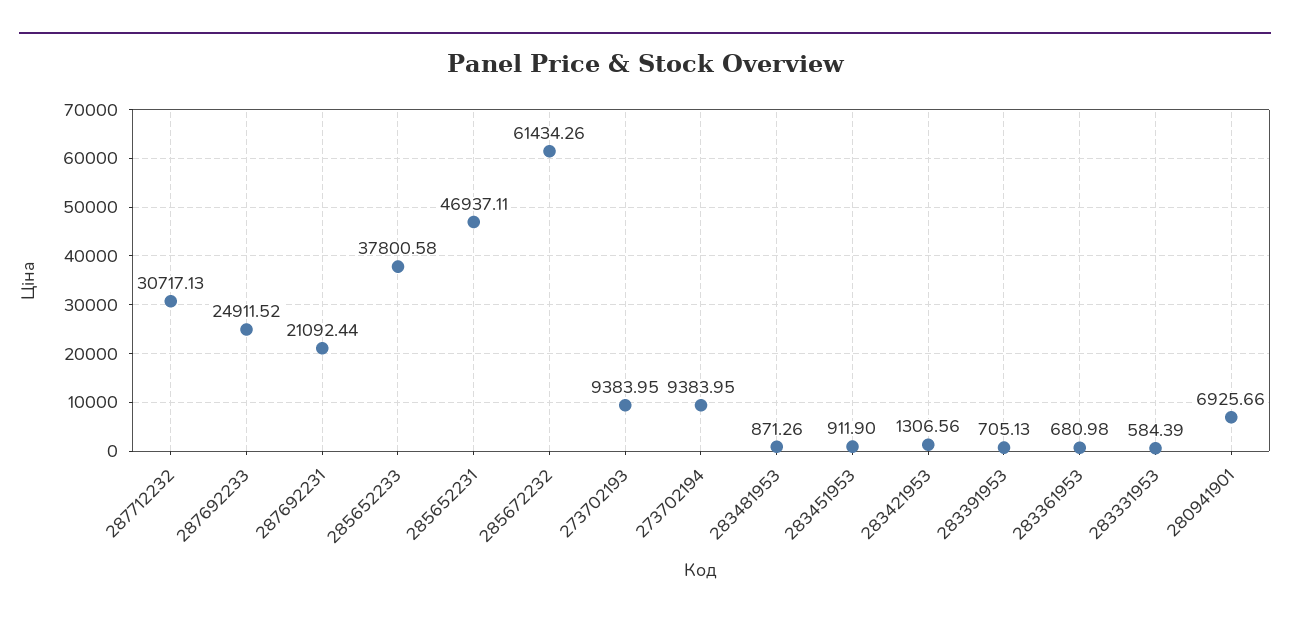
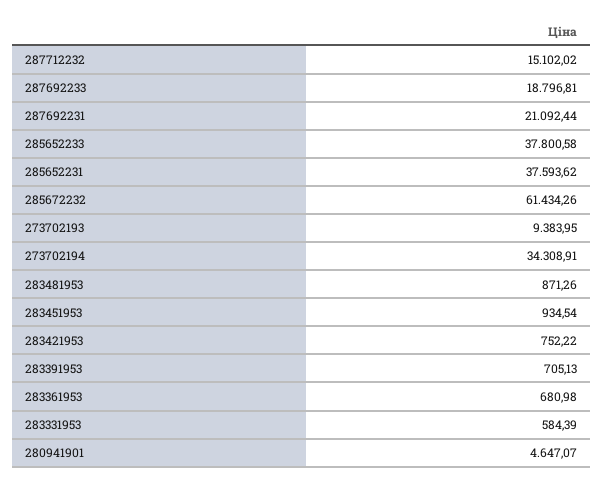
287712232: 30717.13 -> 15102.02
287692233: 24911.52 -> 18796.81
285652231: 46937.11 -> 37593.62
273702194: 9383.95 -> 34308.91
283451953: 911.9 -> 934.54
283421953: 1306.56 -> 752.22
280941901: 6925.66 -> 4647.07

